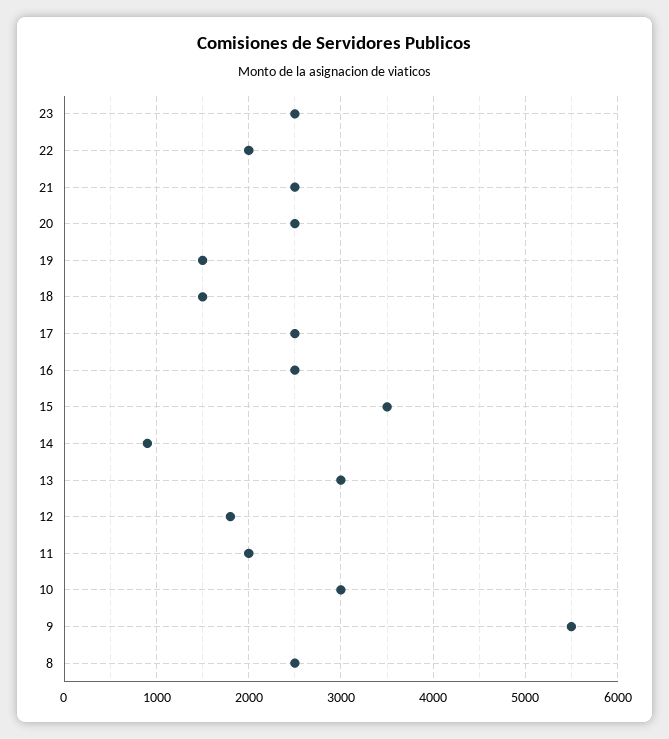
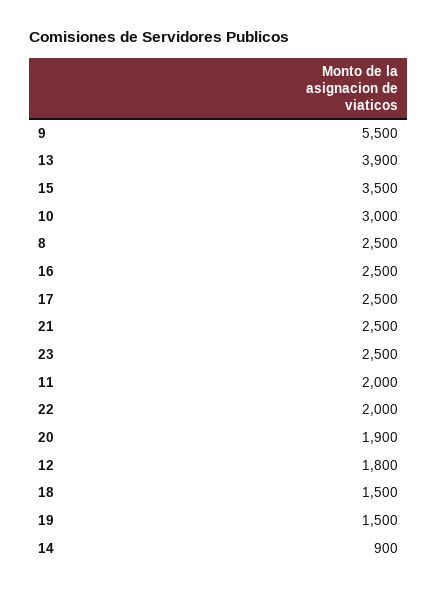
20: 2500 -> 1900
13: 3000 -> 3900

